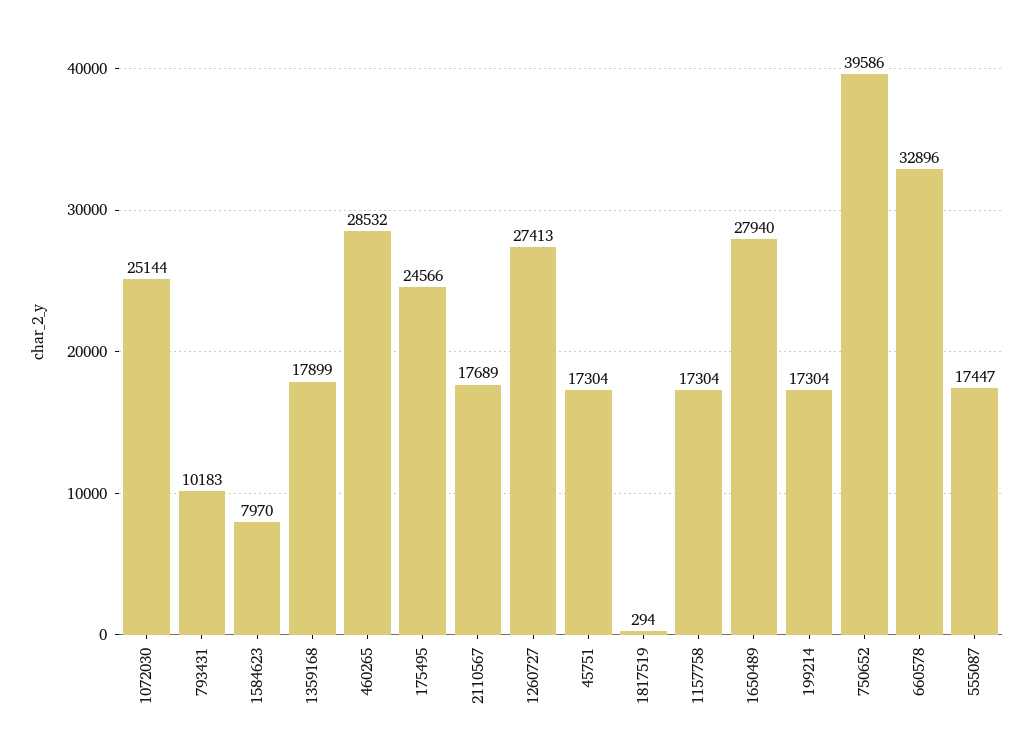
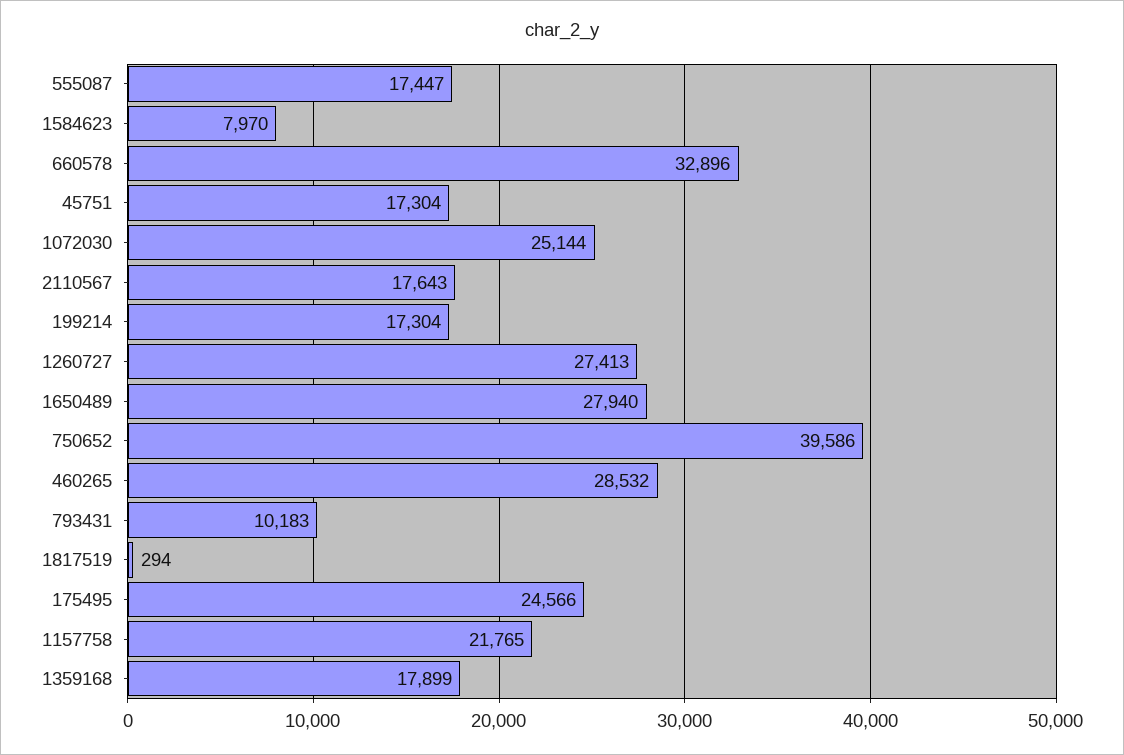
2110567: 17689 -> 17643
1157758: 17304 -> 21765

